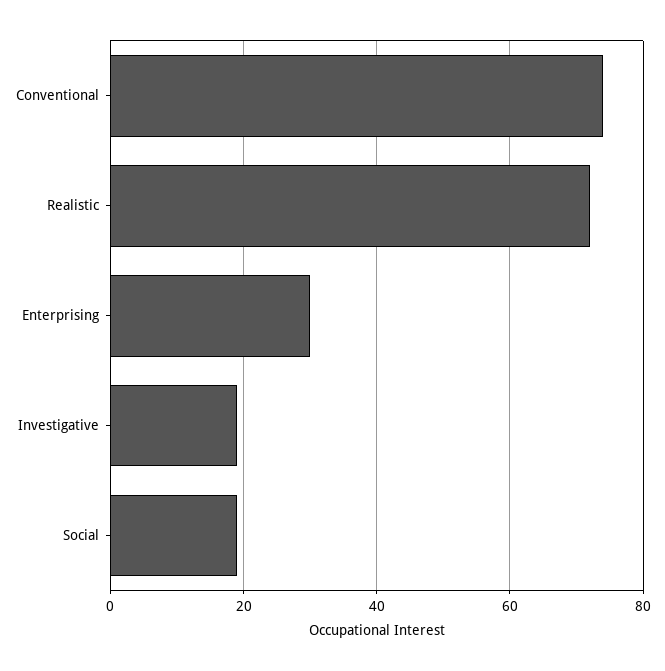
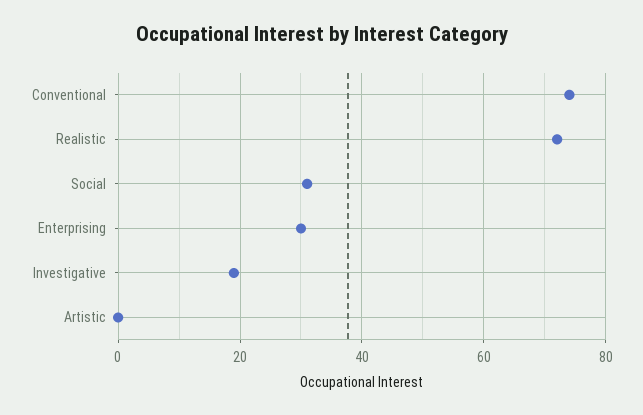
Social: 20 -> 30
Artistic: none -> 0

